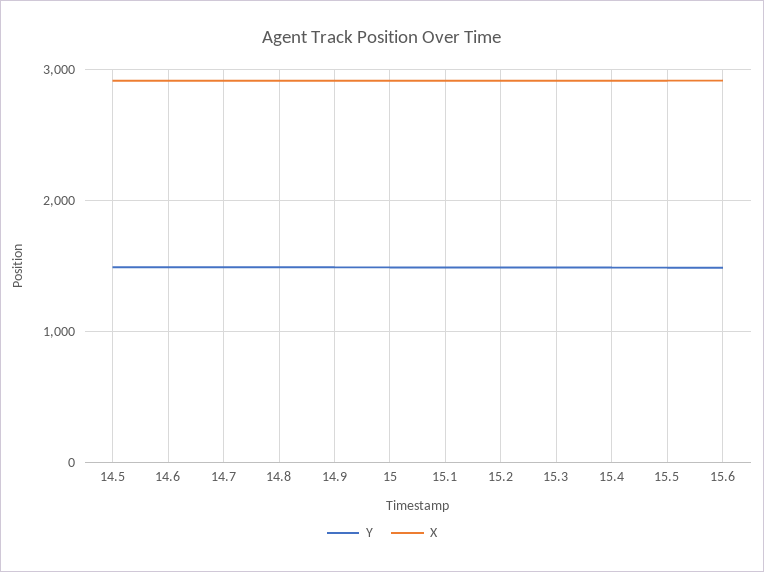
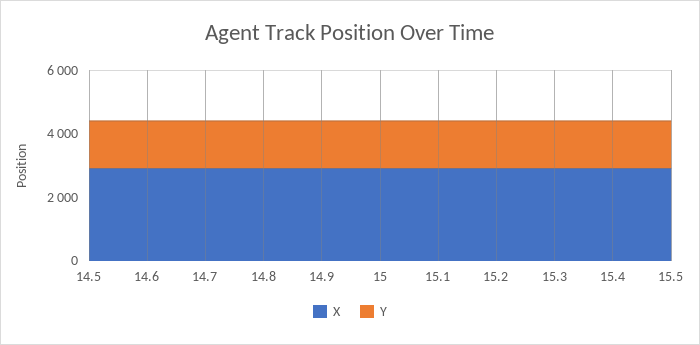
Y, 15.6: 1500 -> none
X, 15.6: 2900 -> none

